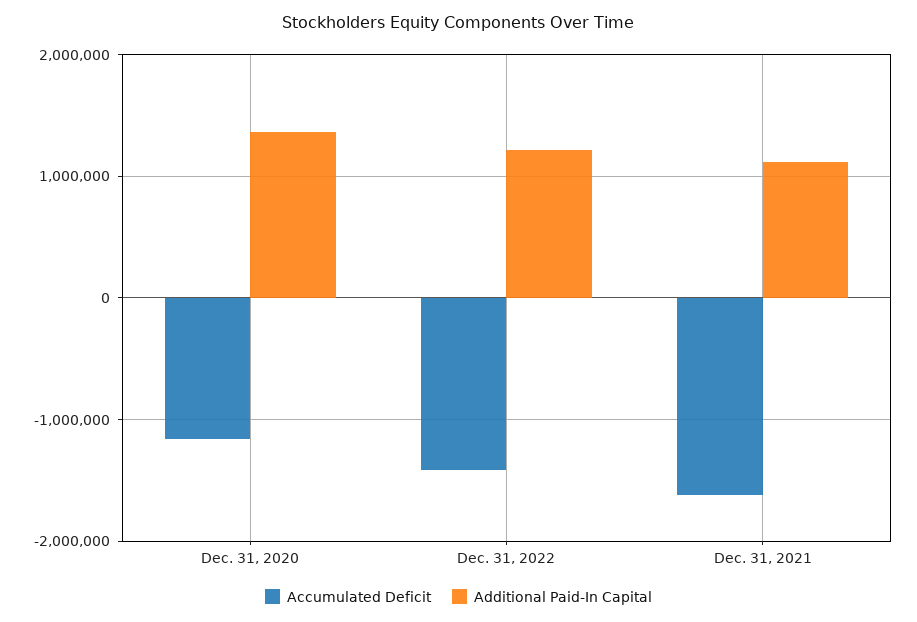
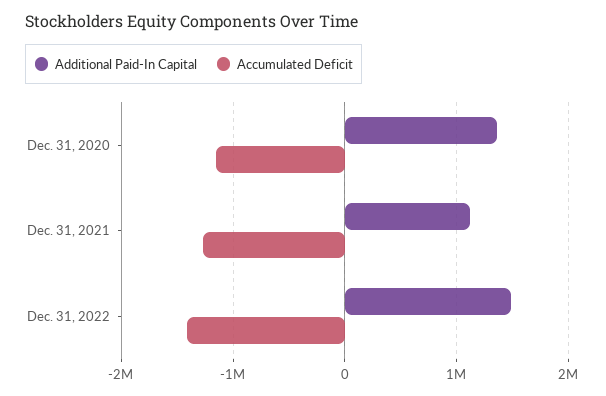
Additional Paid-In Capital, Dec. 31, 2022: 1200000 -> 1500000
Accumulated Deficit, Dec. 31, 2021: -1600000 -> -1300000

